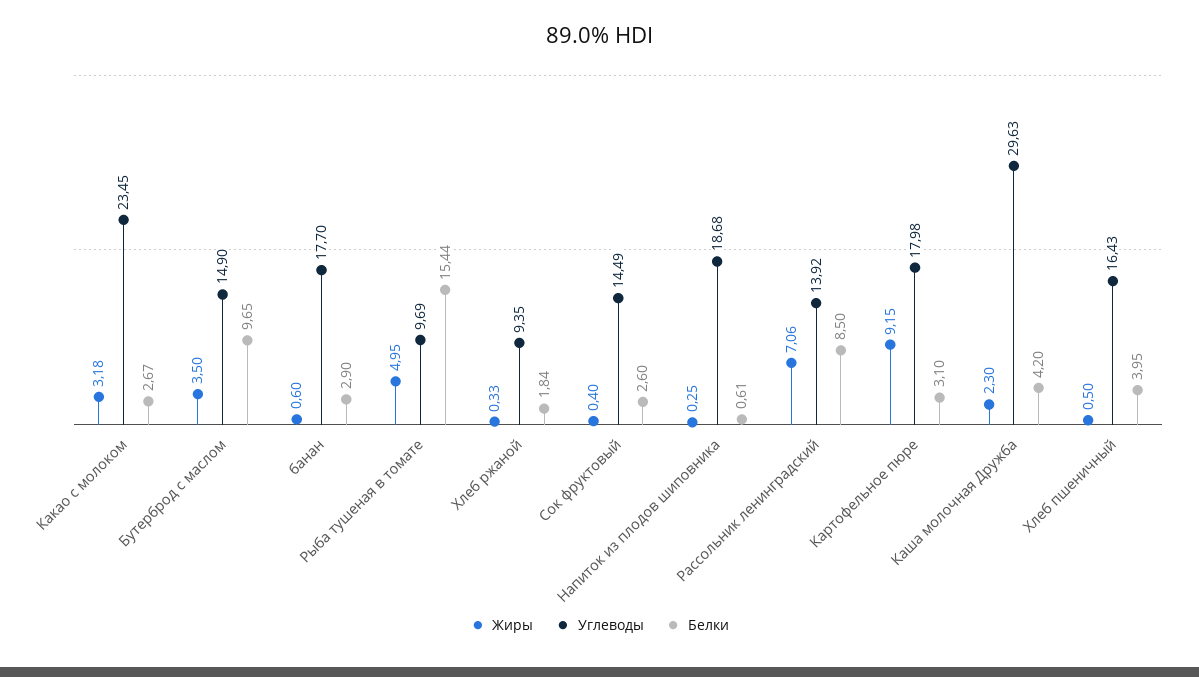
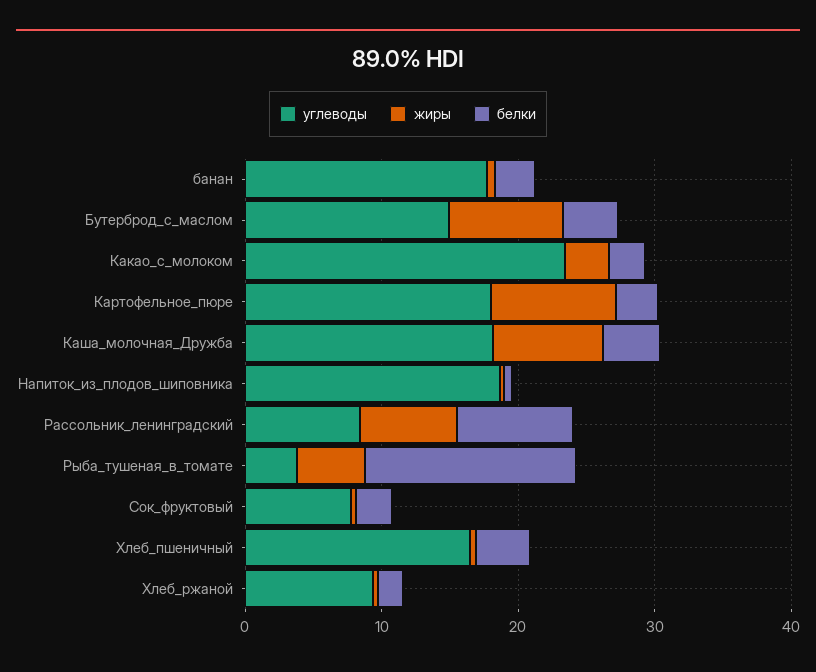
Жиры, Бутерброд с маслом: 3.5 -> 8
Белки, Бутерброд с маслом: 9.65 -> 4
Углеводы, Рыба тушеная в томате: 9.69 -> 4
Углеводы, Сок фруктовый: 14.49 -> 8
Углеводы, Рассольник ленинградский: 13.92 -> 8
Жиры, Каша молочная Дружба: 2.3 -> 8
Углеводы, Каша молочная Дружба: 29.63 -> 18

